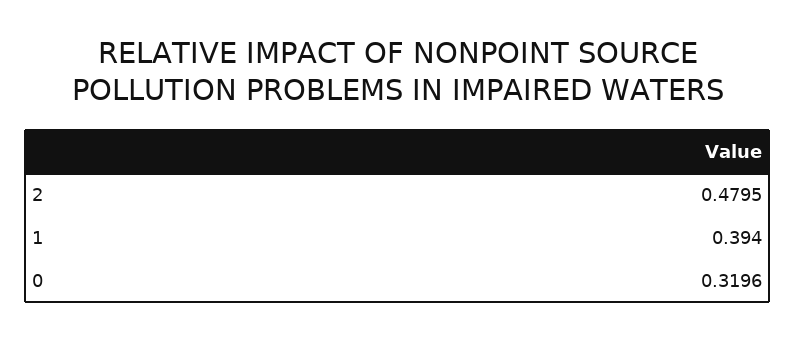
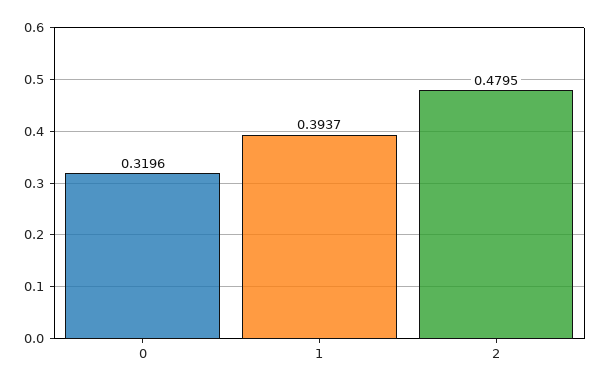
1: 0.394 -> 0.3937

